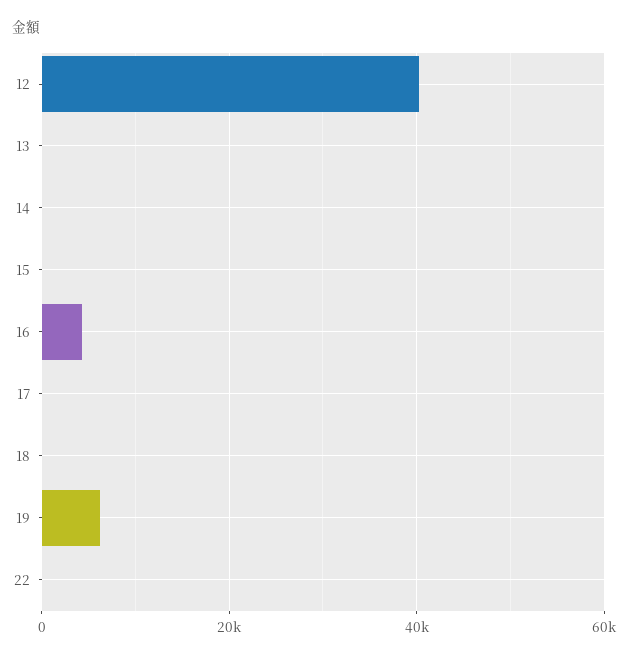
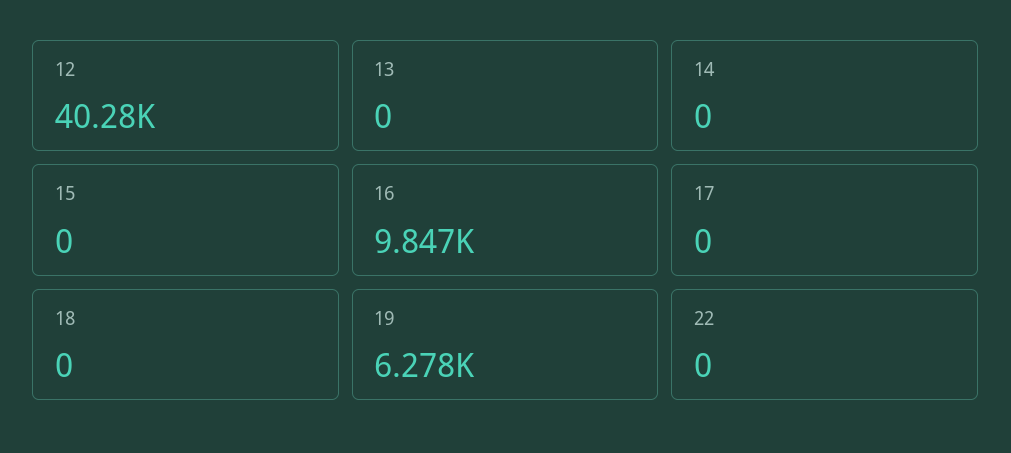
16: 4000 -> 9847

